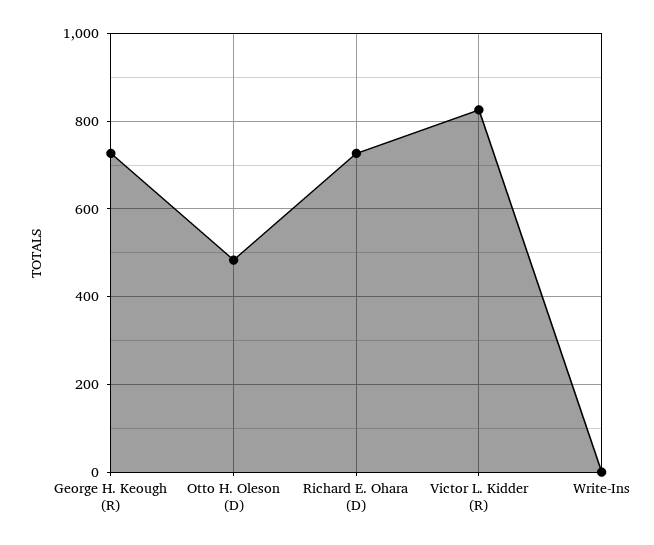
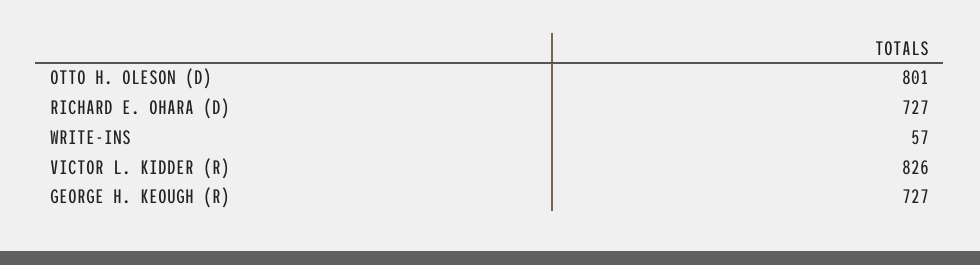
Otto H. Oleson (D): 480 -> 801
Write-Ins: 0 -> 57

